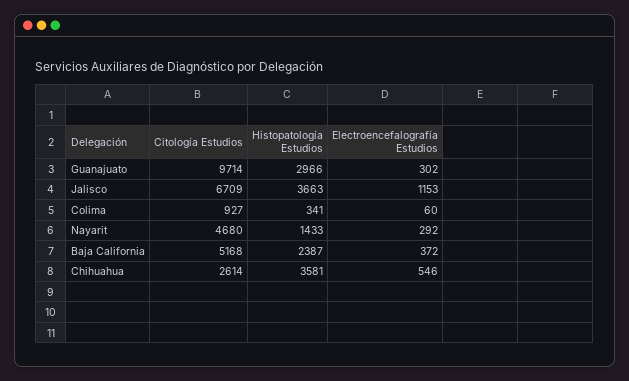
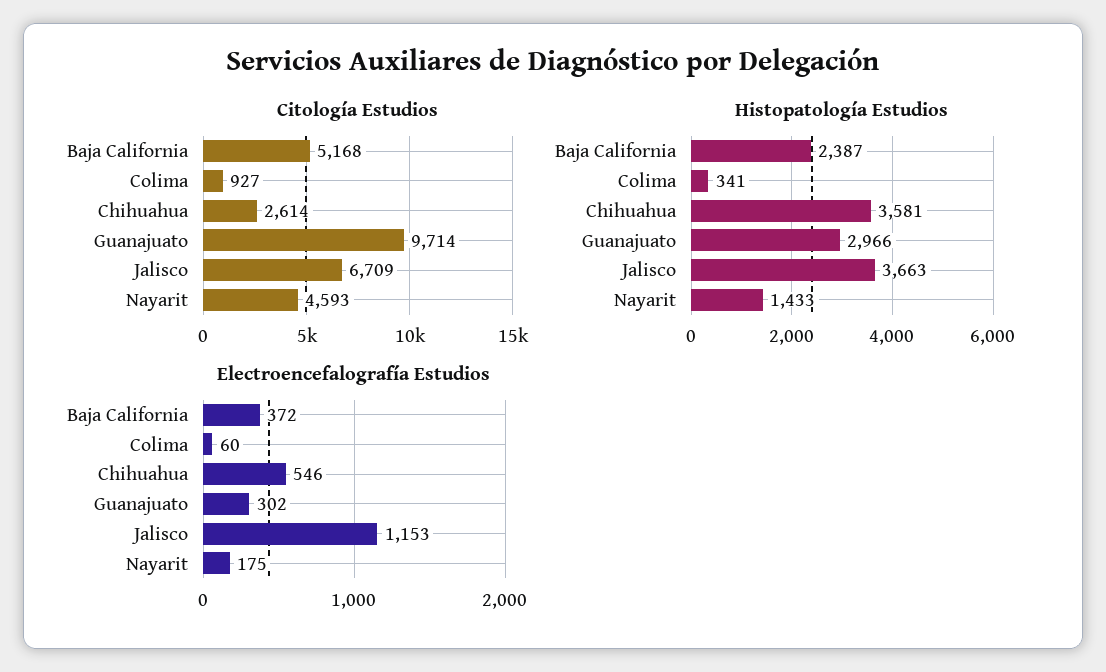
Citología Estudios, Nayarit: 4680 -> 4593
Electroencefalografía Estudios, Nayarit: 292 -> 175

